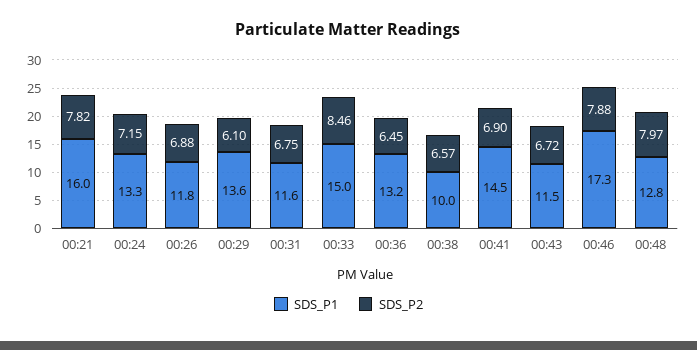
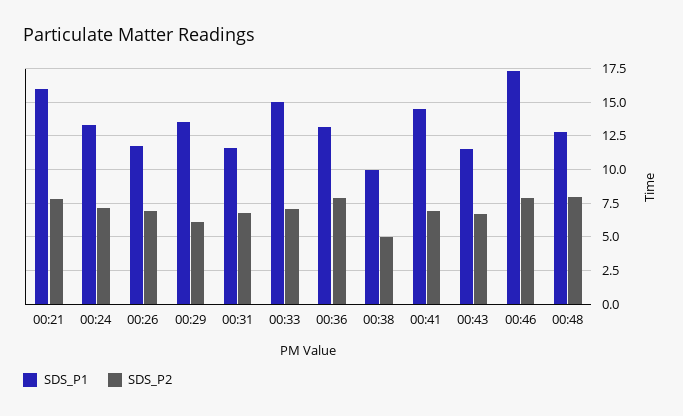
SDS_P2, 00:33: 8.46 -> 7
SDS_P2, 00:36: 6.45 -> 8
SDS_P2, 00:38: 6.57 -> 5

